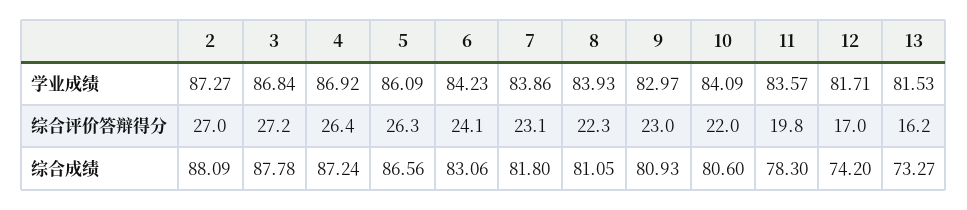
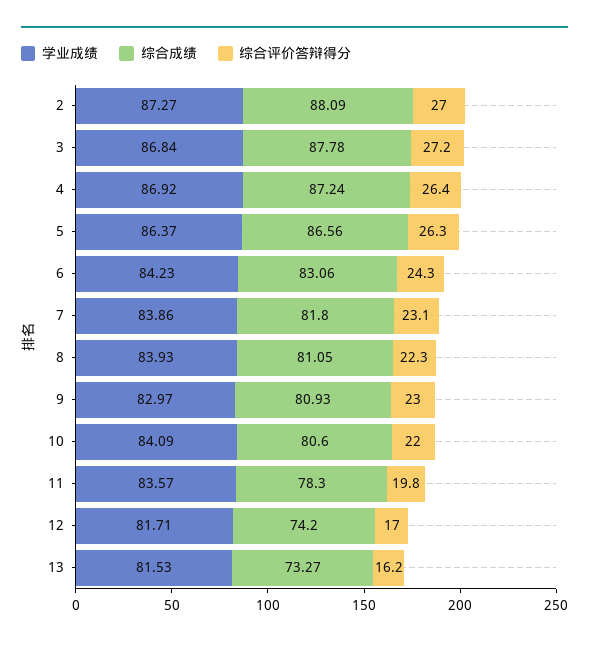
学业成绩, 5: 86.09 -> 86.37
综合评价答辩得分, 6: 24.1 -> 24.3

